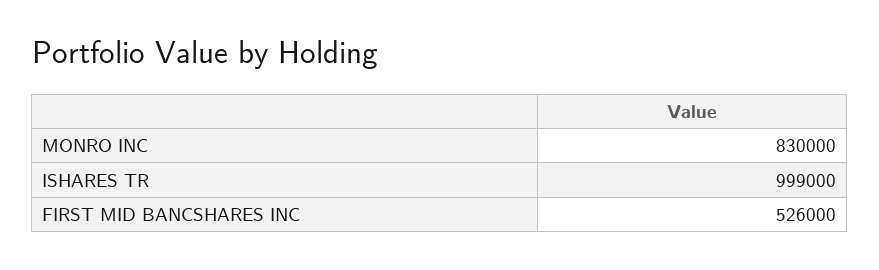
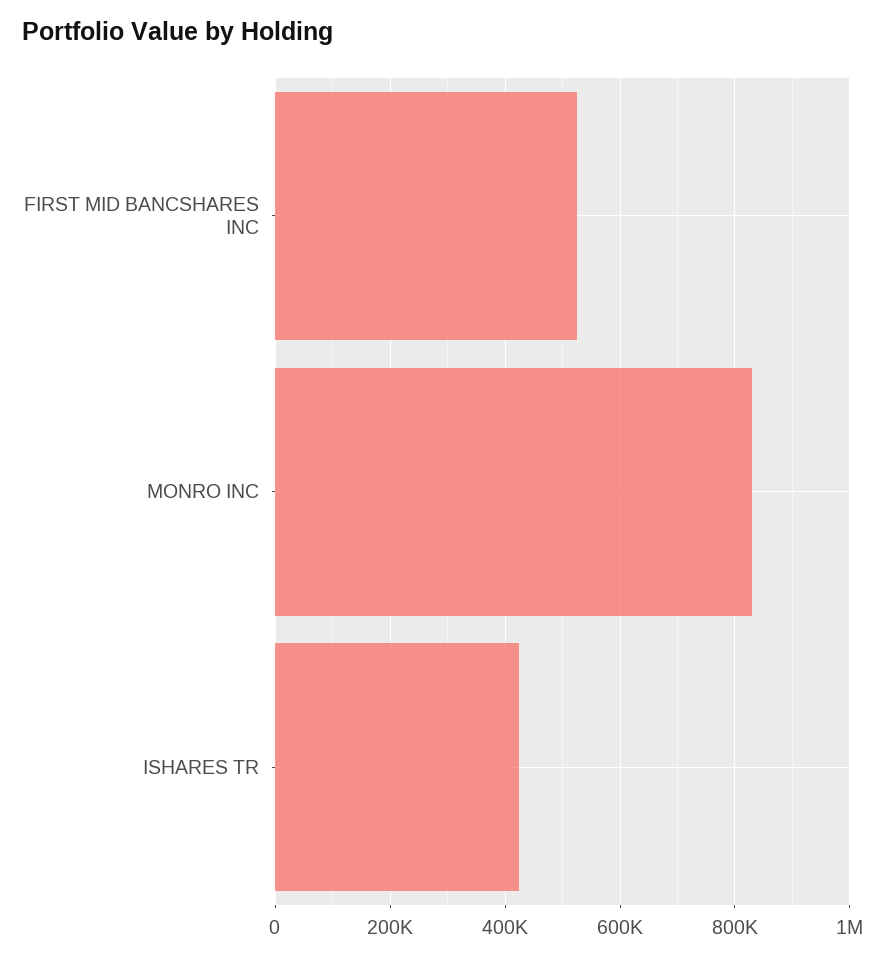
ISHARES TR: 999000 -> 420000

